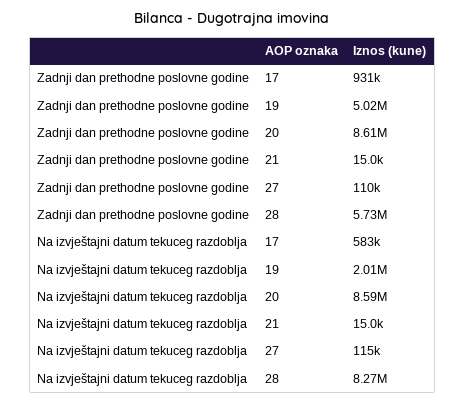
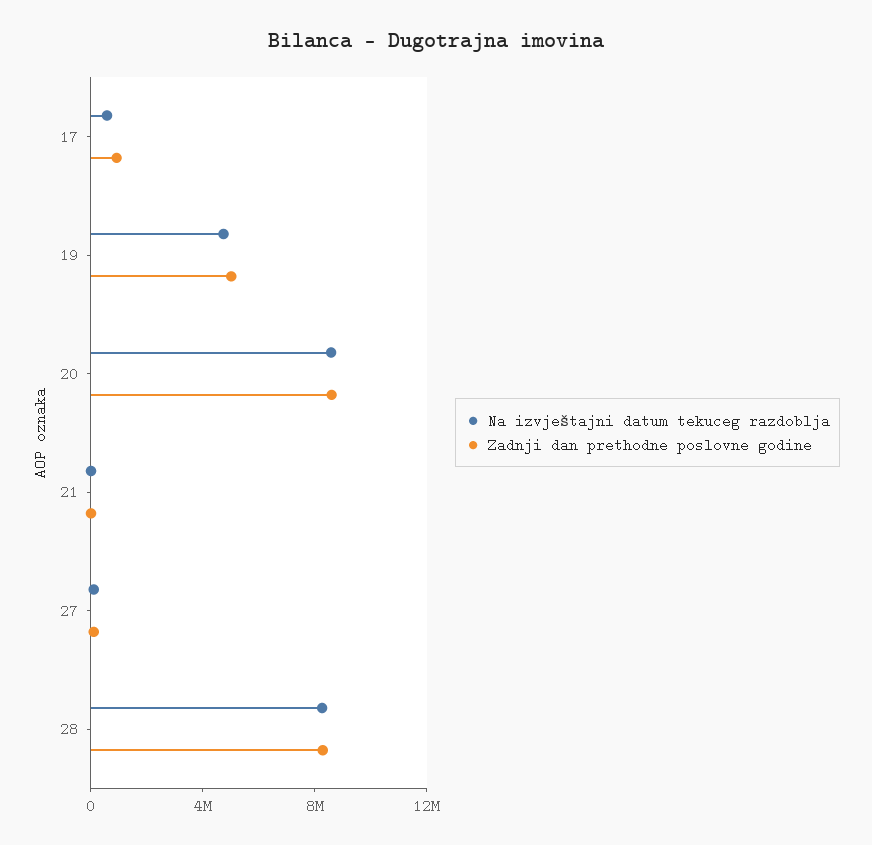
Zadnji dan prethodne poslovne godine, 28: 5730000 -> 8000000
Na izvještajni datum tekuceg razdoblja, 19: 2010000 -> 5000000

